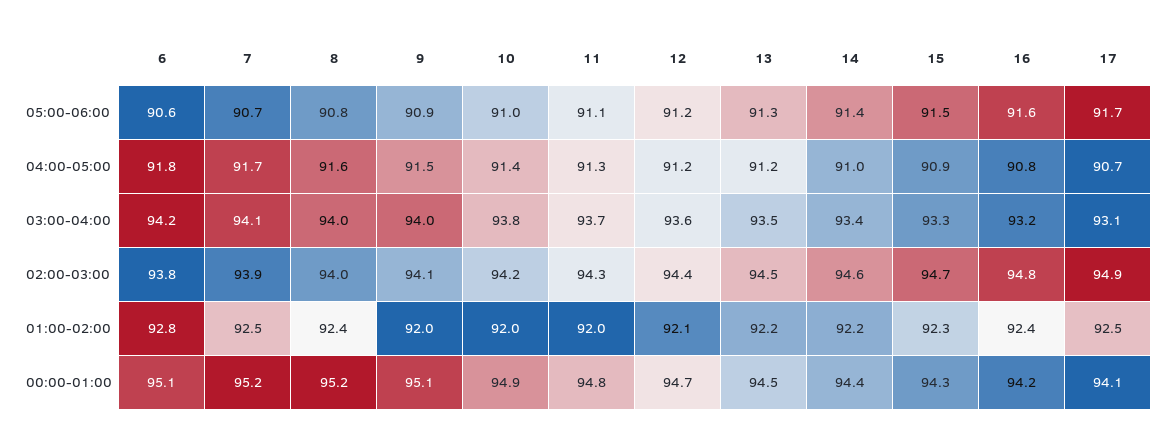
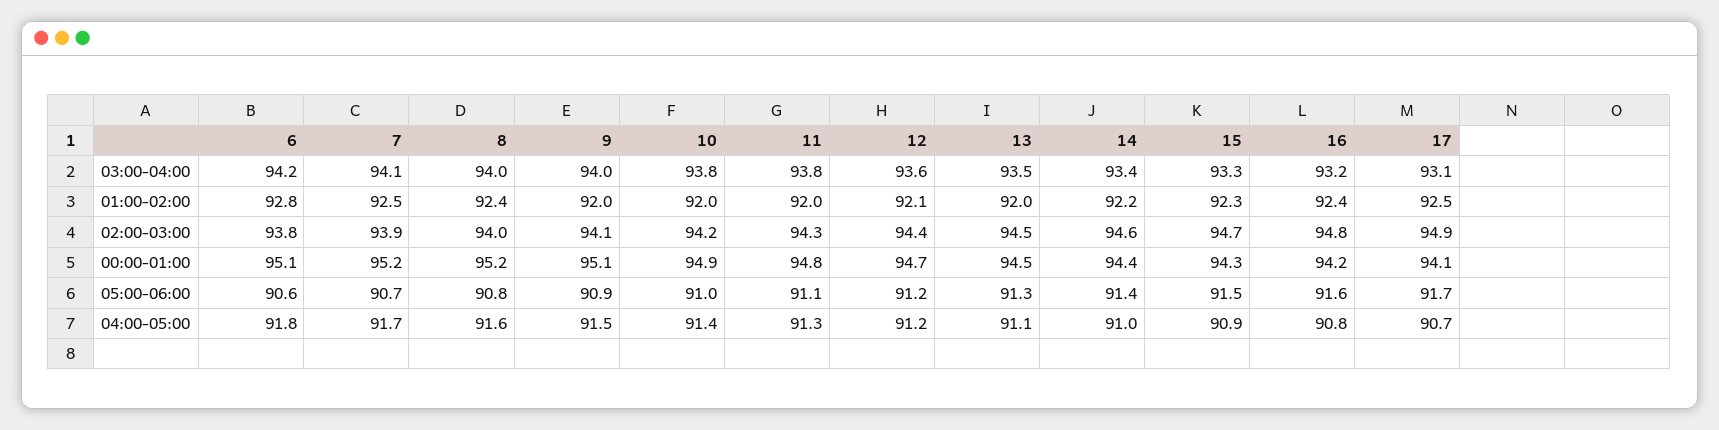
13, 04:00-05:00: 91.2 -> 91.1
11, 03:00-04:00: 93.7 -> 93.8
13, 01:00-02:00: 92.2 -> 92

